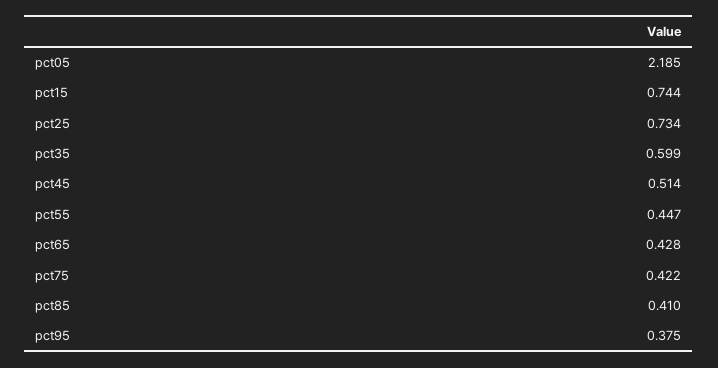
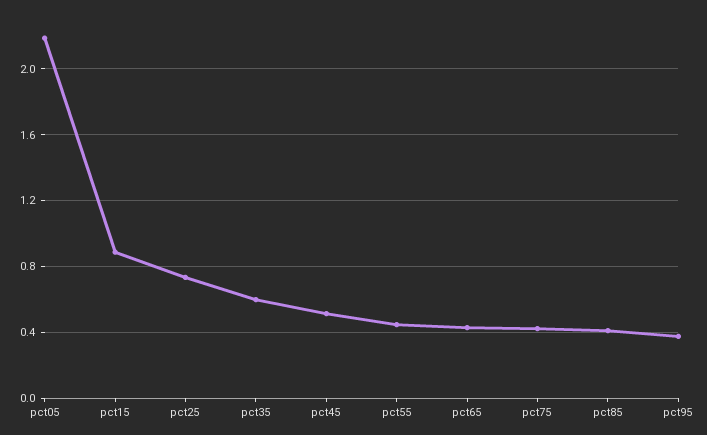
pct15: 0.744 -> 0.9

